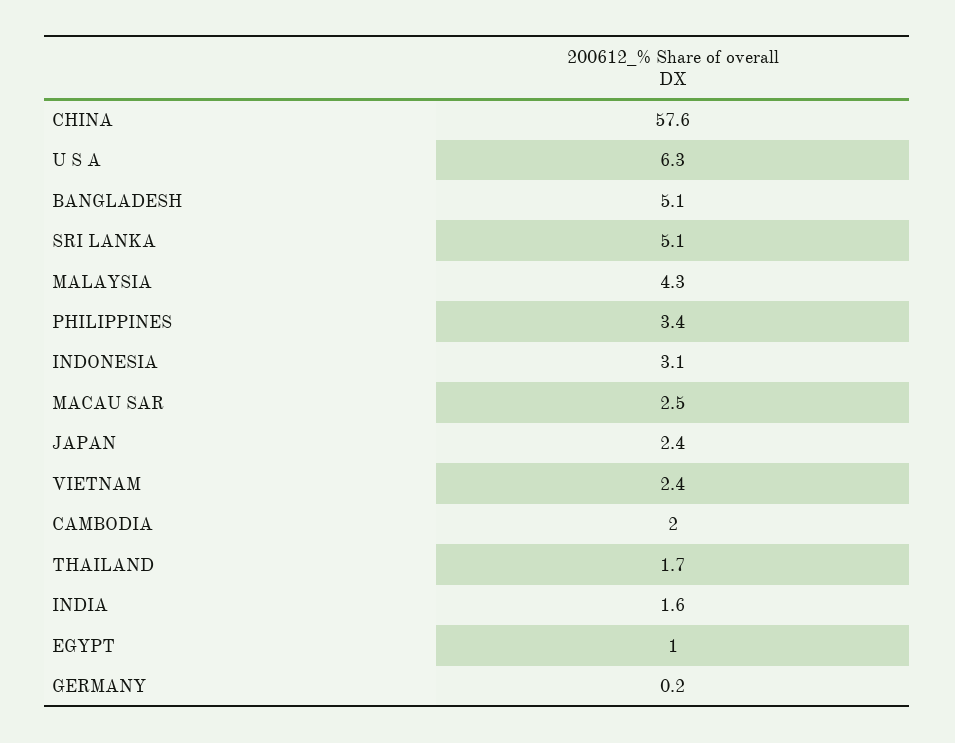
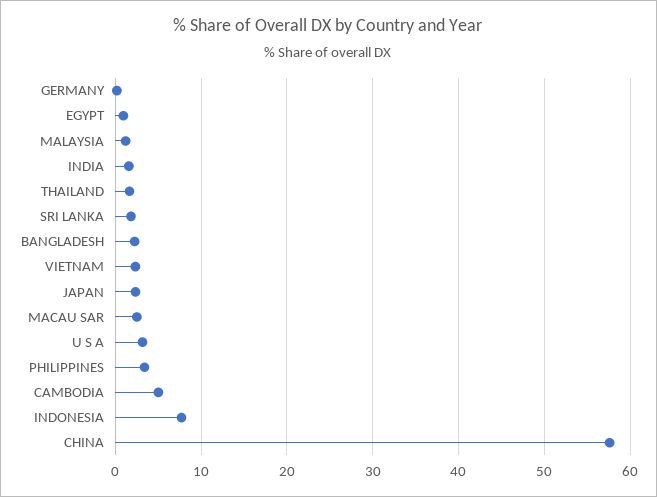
U S A: 6.3 -> 3
BANGLADESH: 5.1 -> 2
SRI LANKA: 5.1 -> 2
MALAYSIA: 4.3 -> 1
INDONESIA: 3.1 -> 8
CAMBODIA: 2 -> 5

